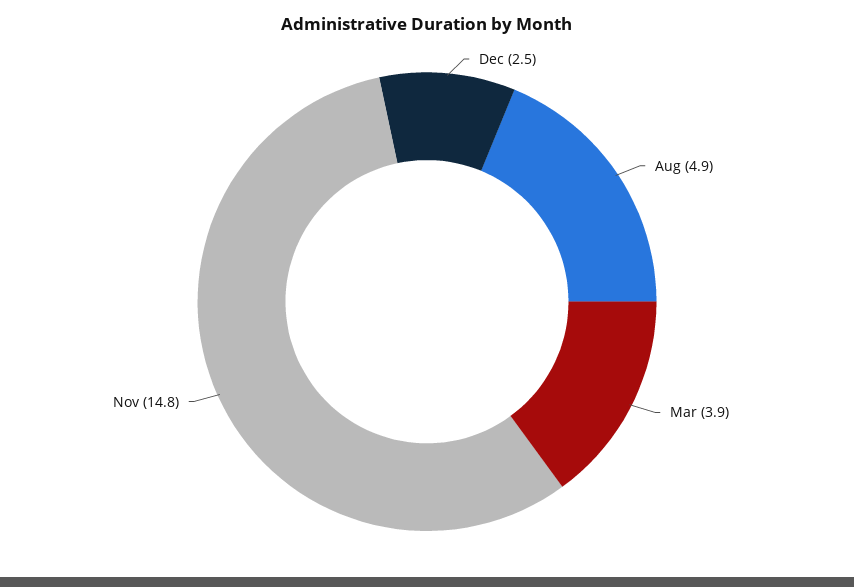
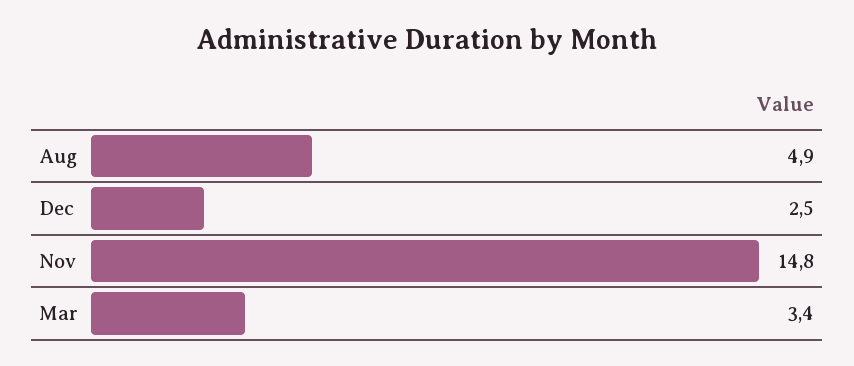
Mar: 3.9 -> 3.4

